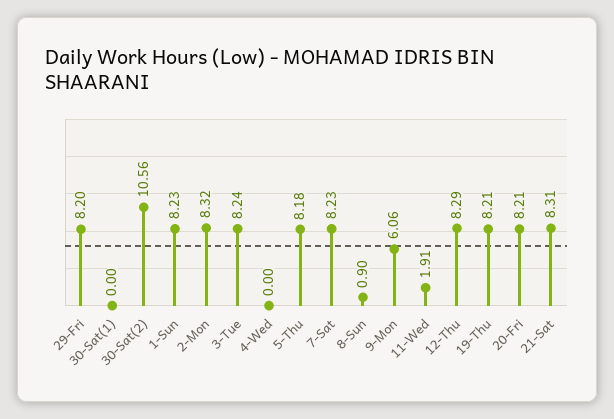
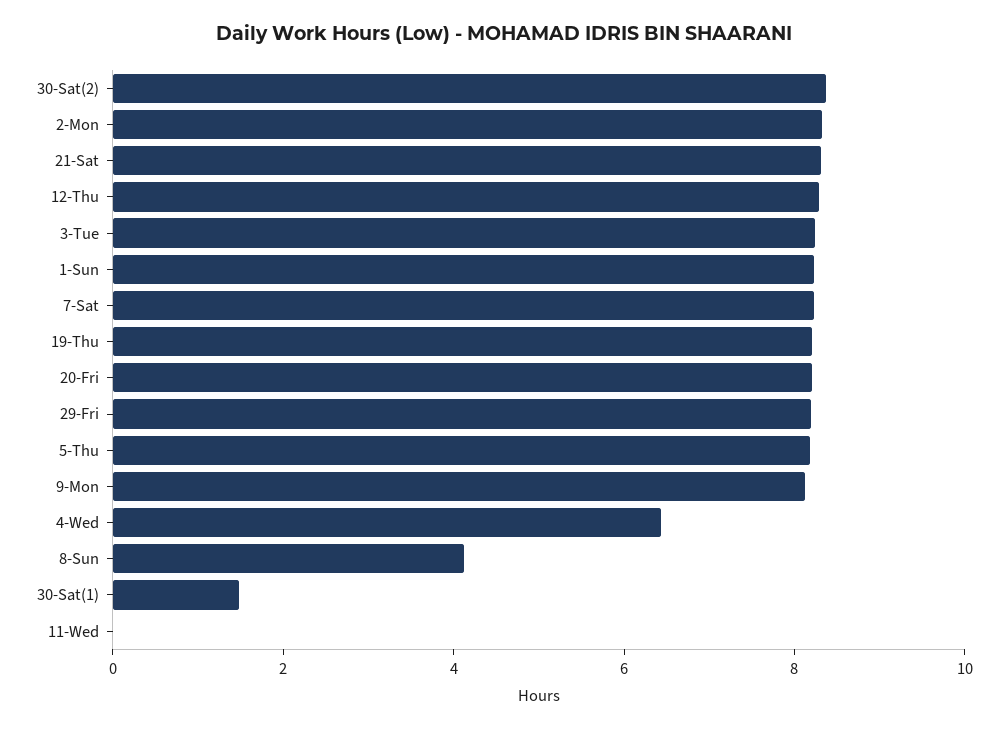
30-Sat(1): 0 -> 1.5
30-Sat(2): 10.56 -> 8.5
4-Wed: 0 -> 6.5
8-Sun: 0.9 -> 4
9-Mon: 6.06 -> 8
11-Wed: 1.91 -> 0

